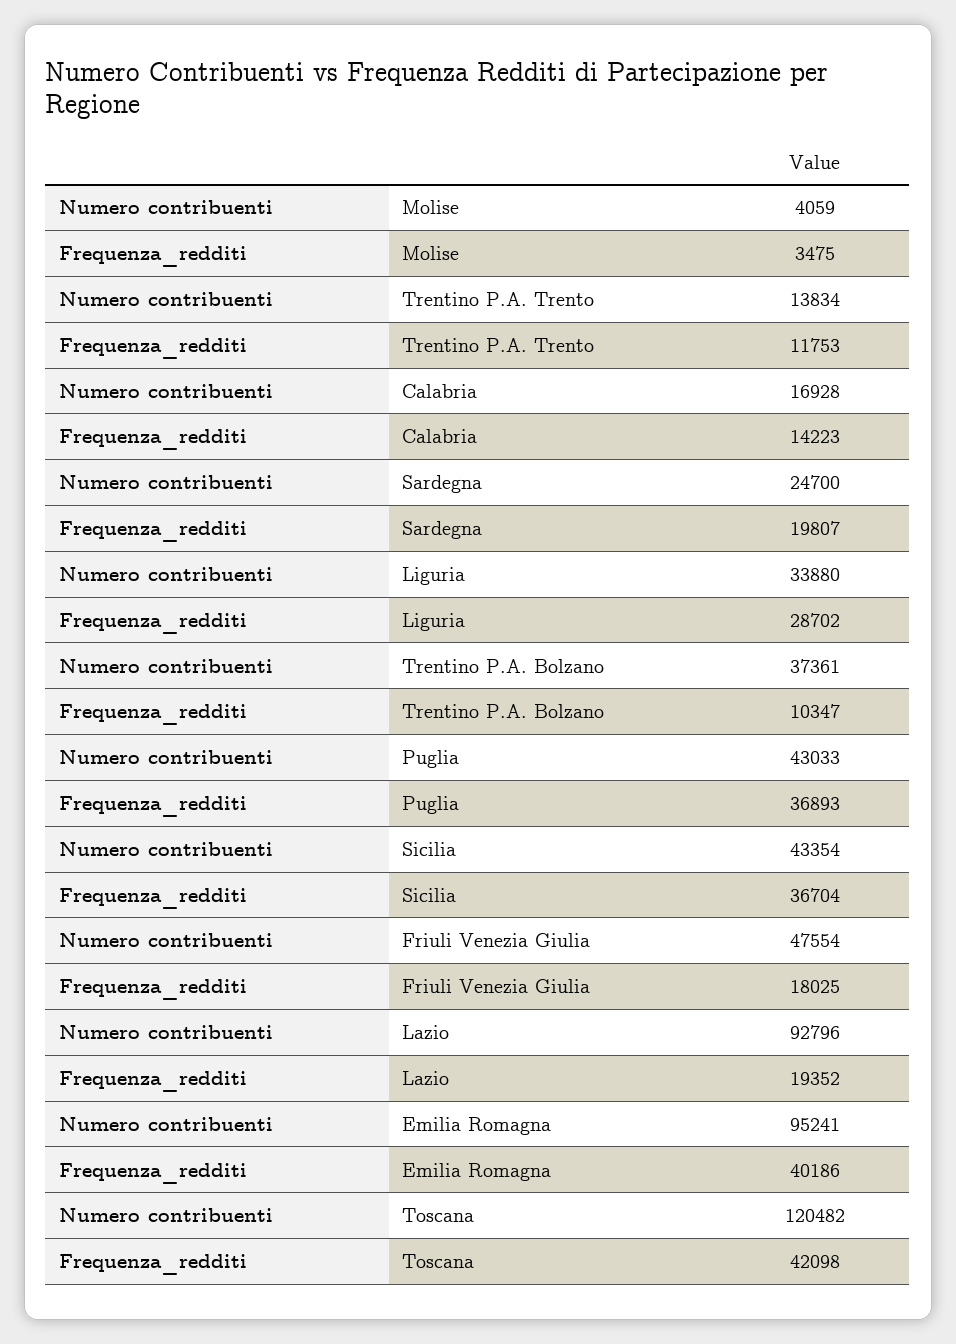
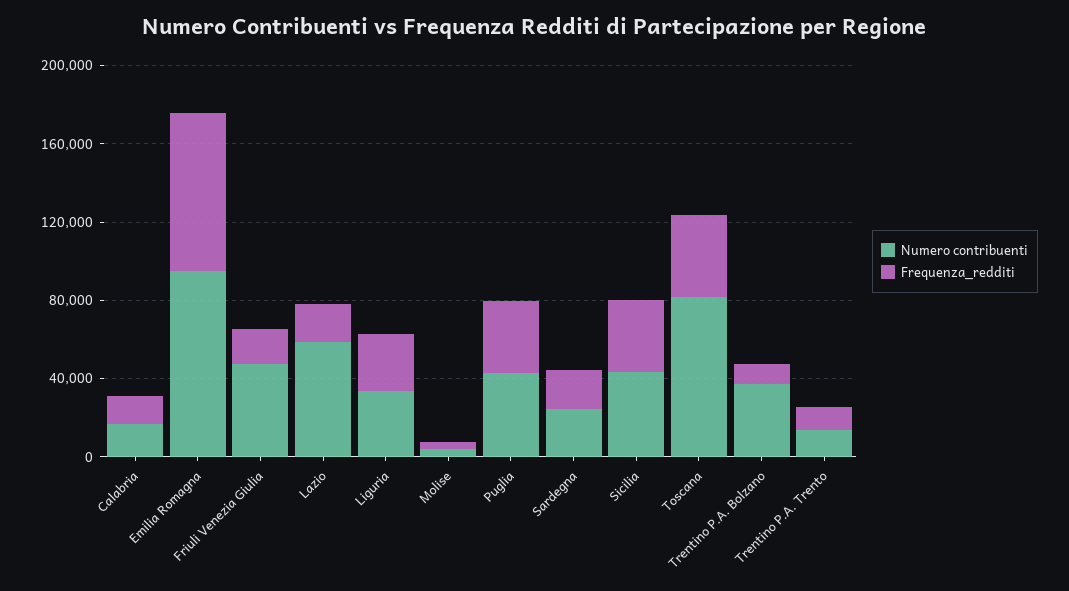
Numero contribuenti, Lazio: 92796 -> 60000
Frequenza_redditi, Emilia Romagna: 40186 -> 80000
Numero contribuenti, Toscana: 120482 -> 80000

